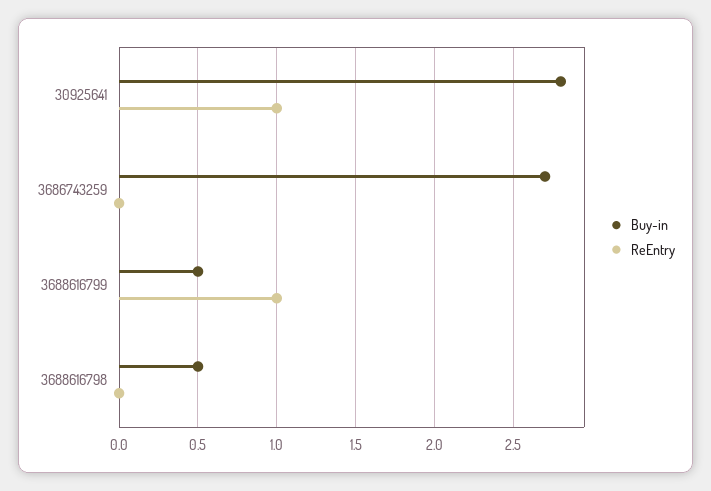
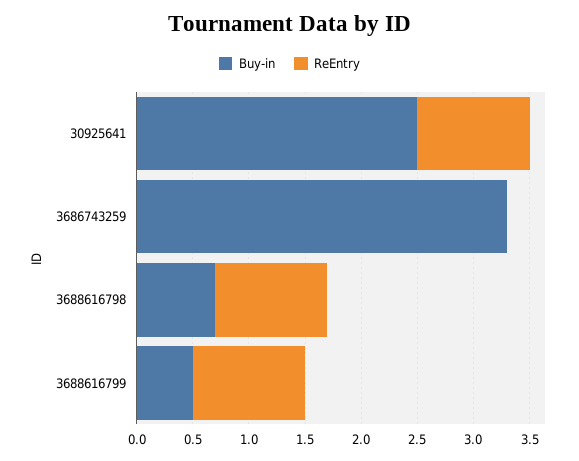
Buy-in, 30925641: 2.8 -> 2.5
Buy-in, 3686743259: 2.7 -> 3.3
Buy-in, 3688616798: 0.5 -> 0.7
ReEntry, 3688616798: 0 -> 1

